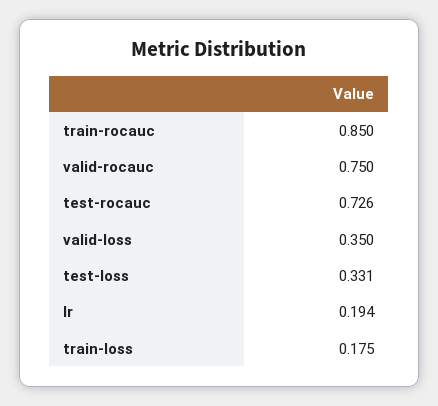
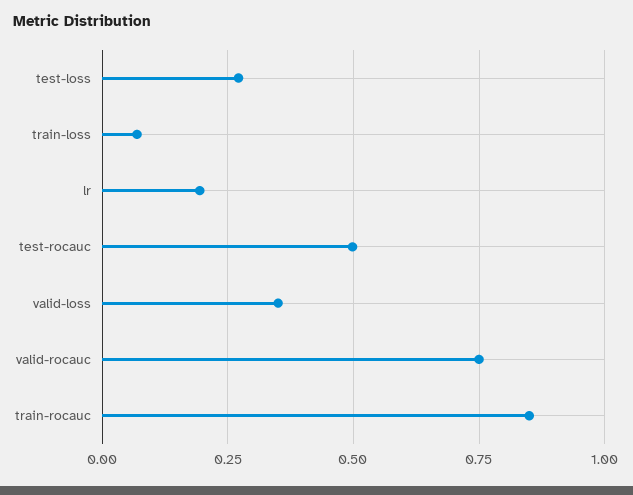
test-rocauc: 0.726 -> 0.5
test-loss: 0.331 -> 0.275
train-loss: 0.175 -> 0.075

